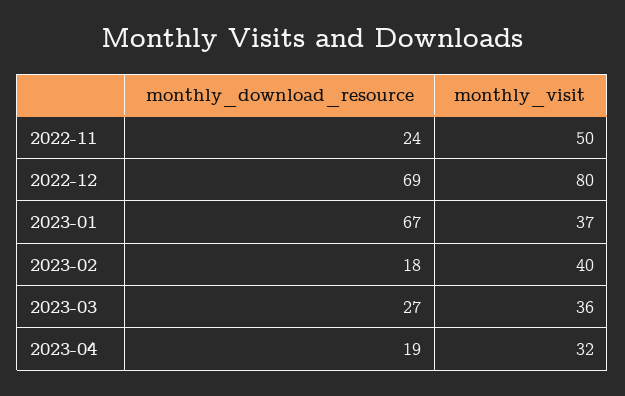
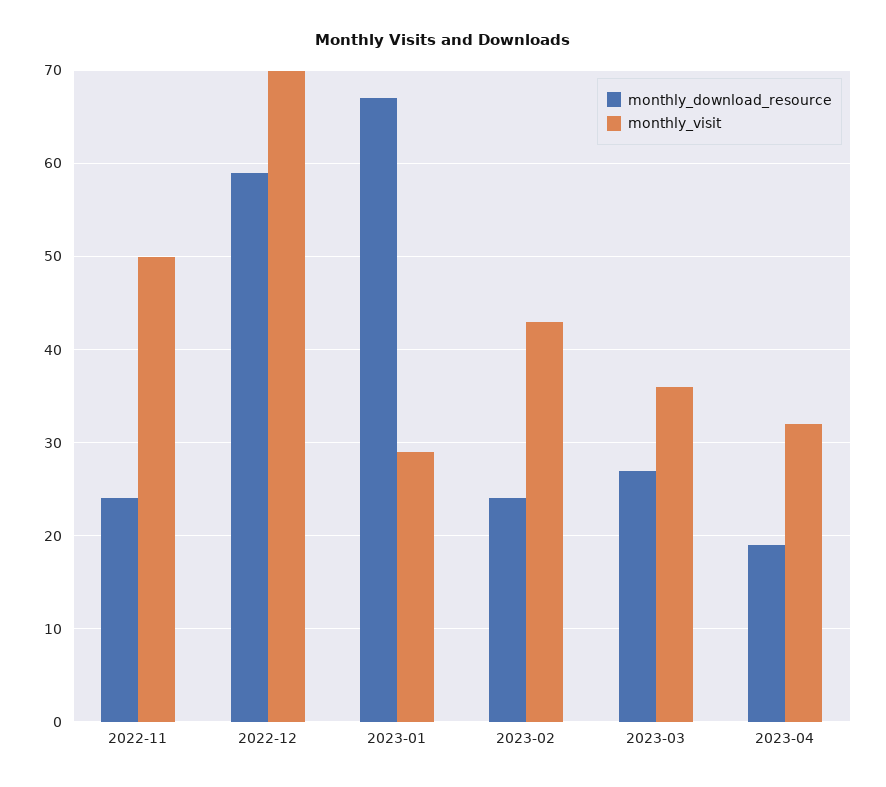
monthly_download_resource, 2022-12: 69 -> 59
monthly_visit, 2022-12: 80 -> 70
monthly_visit, 2023-01: 37 -> 29
monthly_download_resource, 2023-02: 18 -> 24
monthly_visit, 2023-02: 40 -> 43

